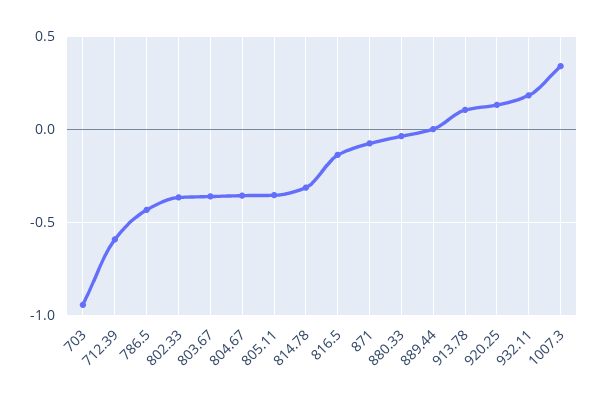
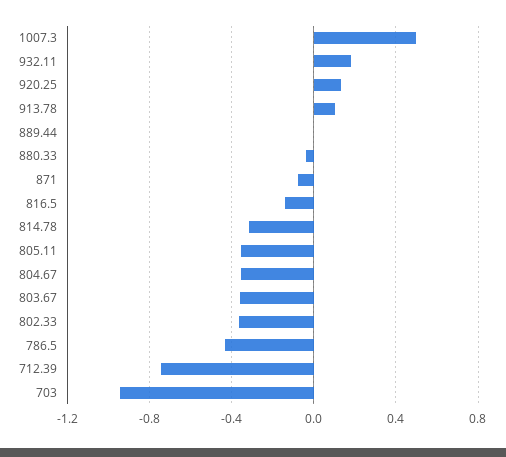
712.39: -0.6 -> -0.75
1007.3: 0.35 -> 0.5

